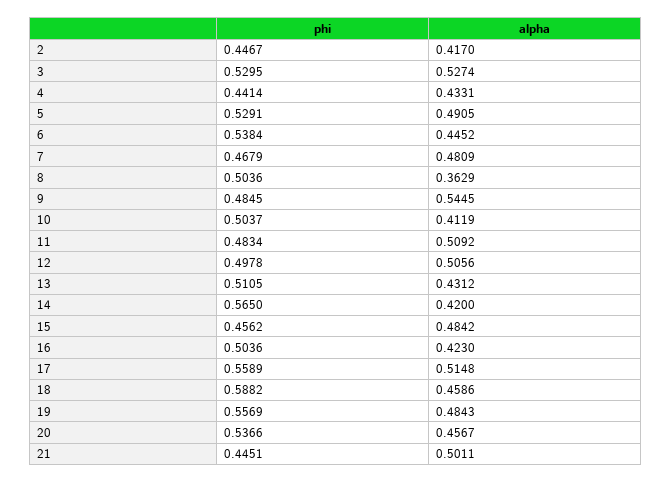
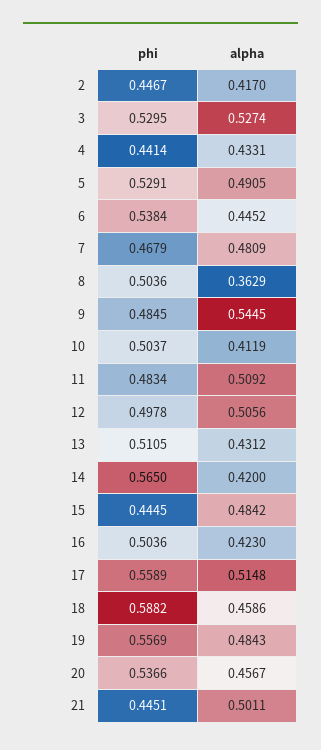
phi, 15: 0.4562 -> 0.4445

